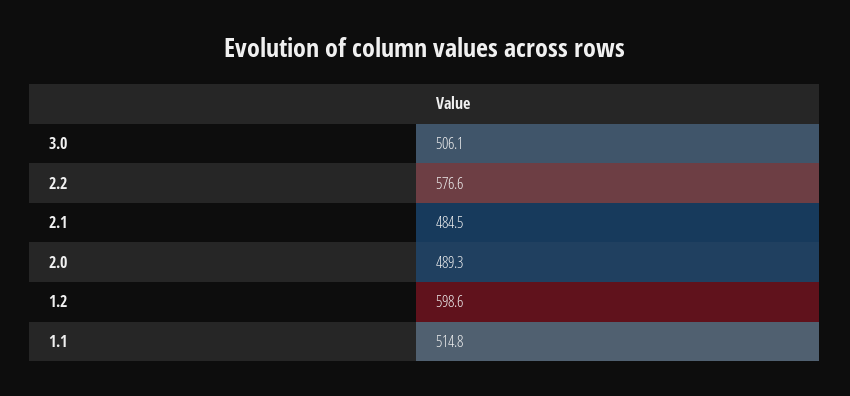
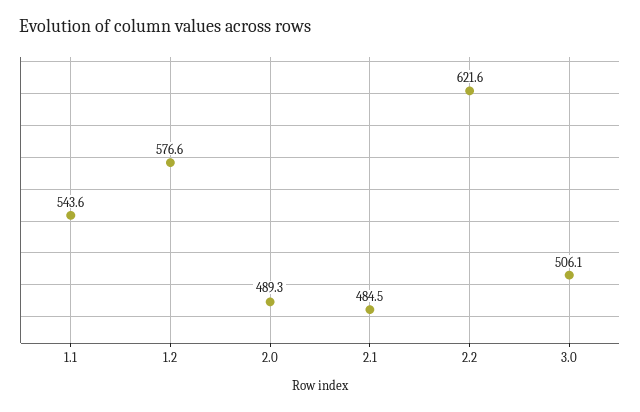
2.2: 576.6 -> 621.6
1.2: 598.6 -> 576.6
1.1: 514.8 -> 543.6

